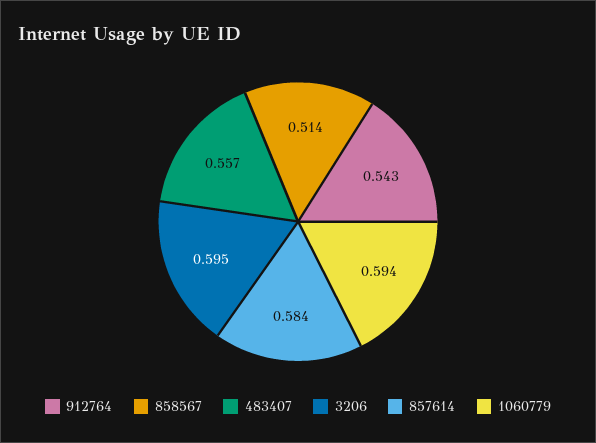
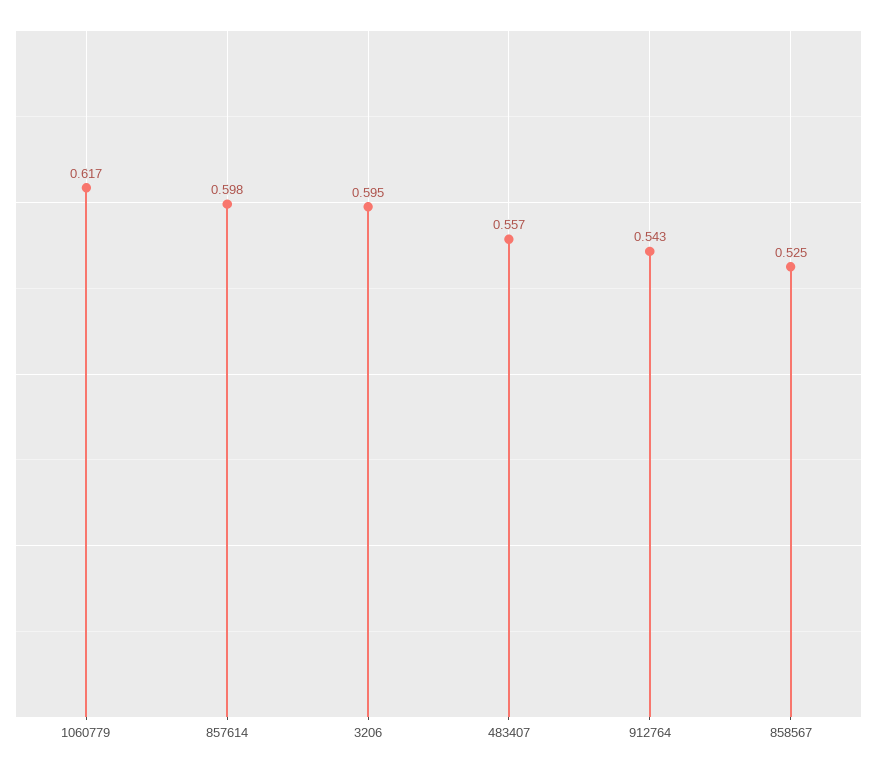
858567: 0.514 -> 0.525
857614: 0.584 -> 0.598
1060779: 0.594 -> 0.617

